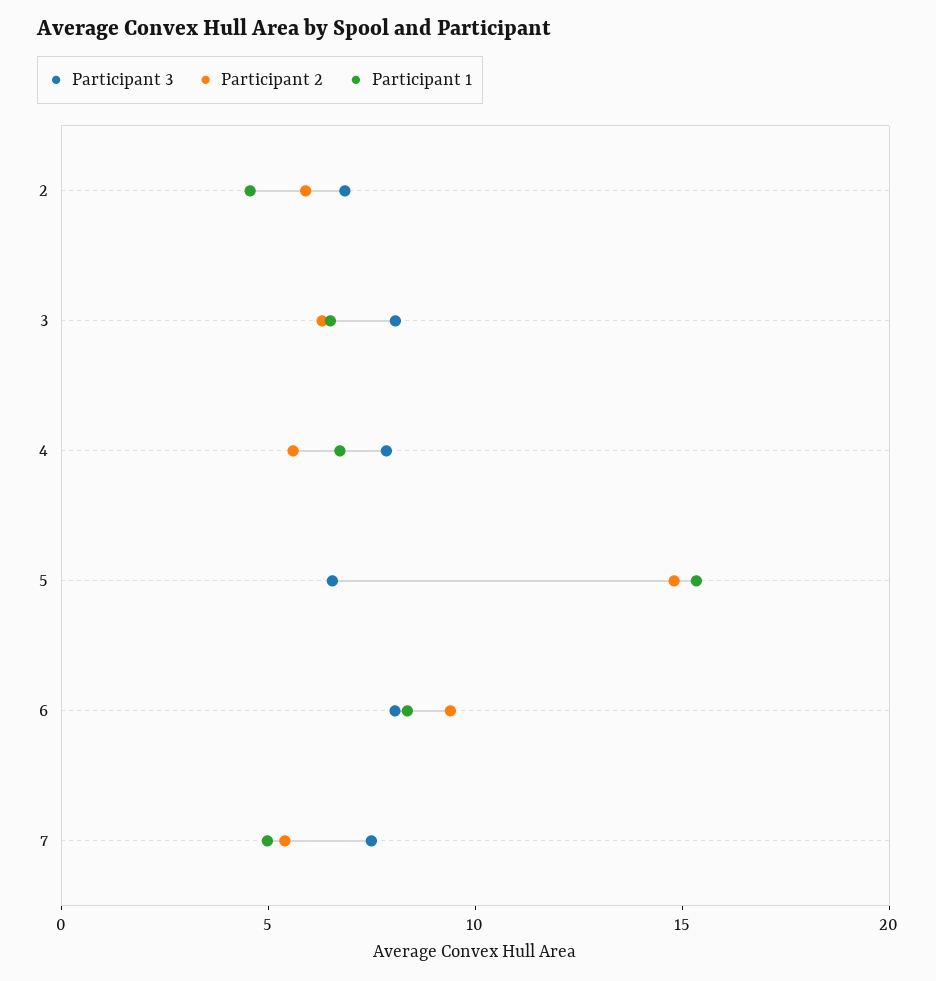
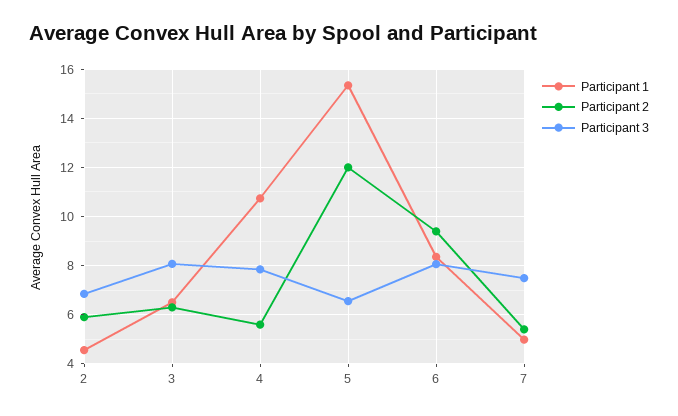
Participant 1, 4: 7 -> 10.75
Participant 2, 5: 15 -> 12

